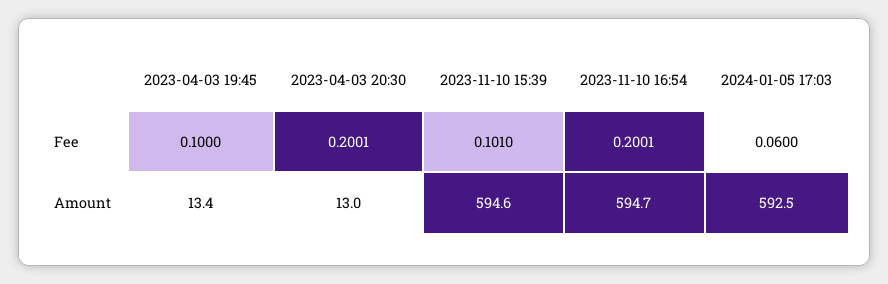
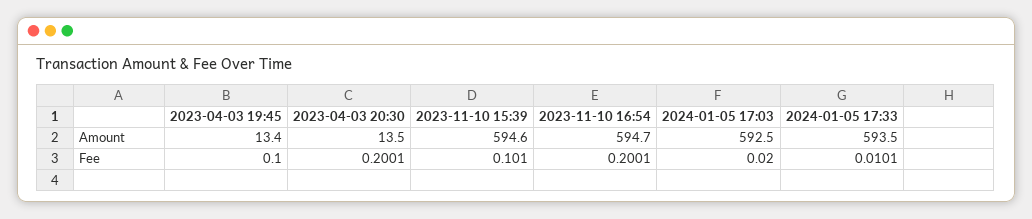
2024-01-05 17:03, Fee: 0.06 -> 0.02
2023-04-03 20:30, Amount: 13 -> 13.5
2024-01-05 17:33, Amount: none -> 593.5
2024-01-05 17:33, Fee: none -> 0.0101

